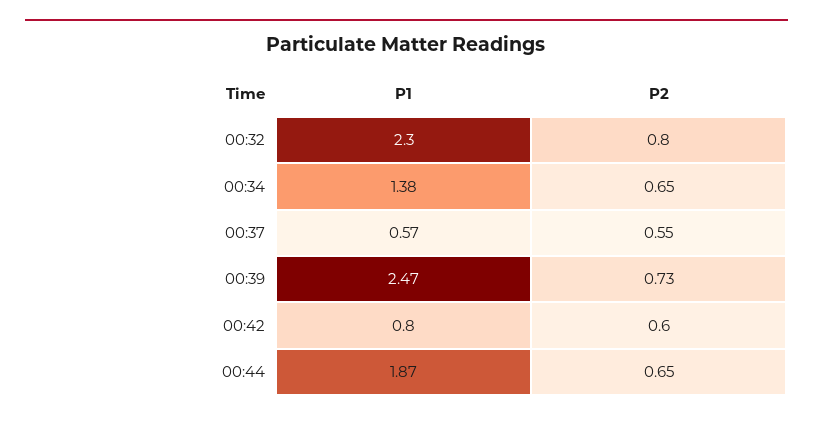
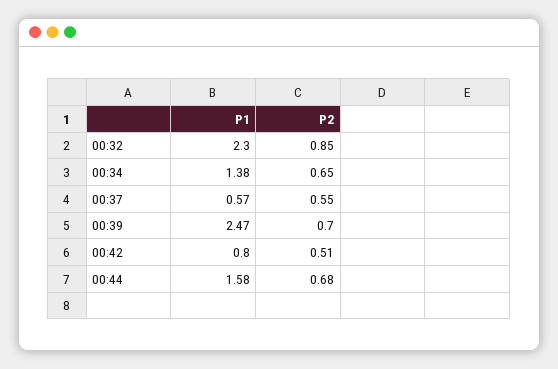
P2, 00:32: 0.8 -> 0.85
P2, 00:39: 0.73 -> 0.7
P2, 00:42: 0.6 -> 0.51
P1, 00:44: 1.87 -> 1.58
P2, 00:44: 0.65 -> 0.68

